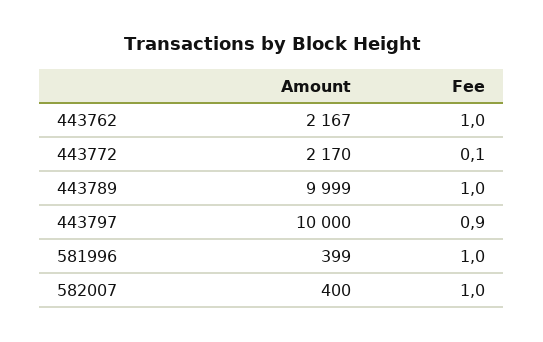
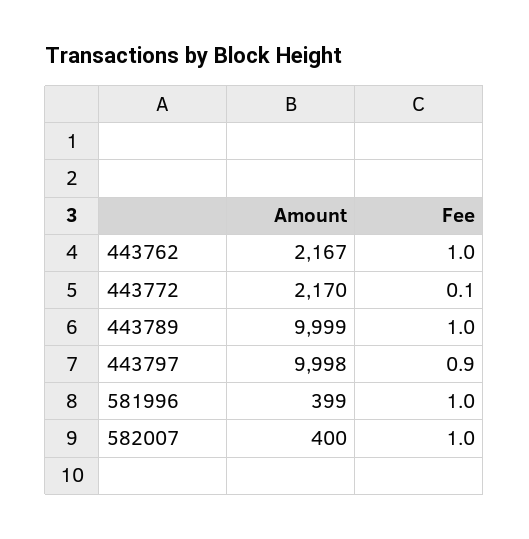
Amount, 443797: 10000 -> 9998

